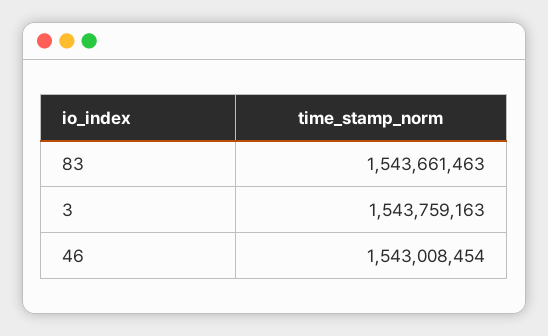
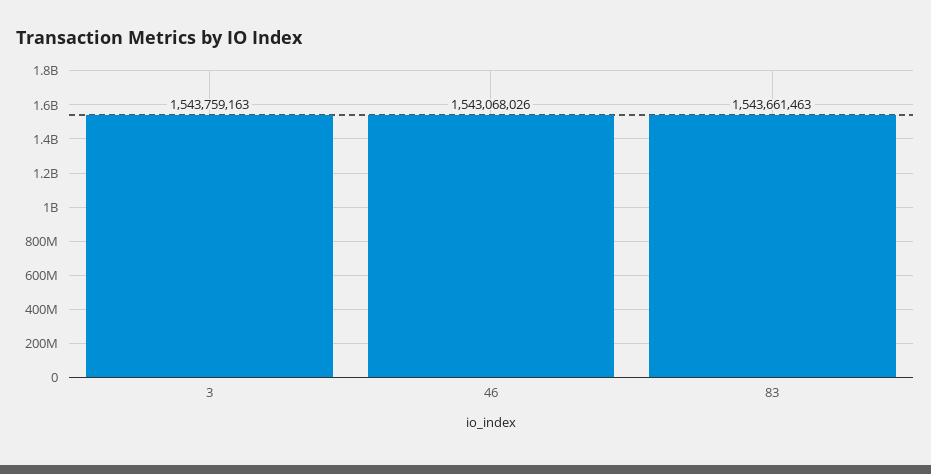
46: 1543008454 -> 1543068026

